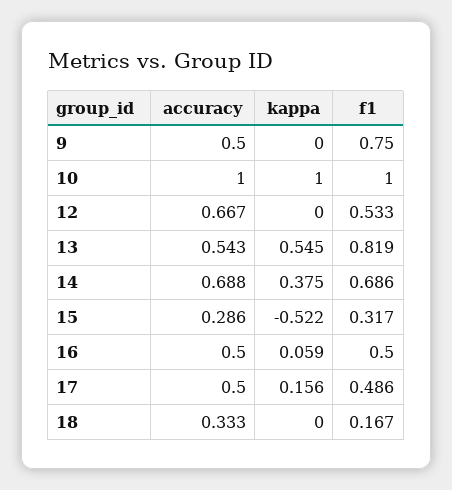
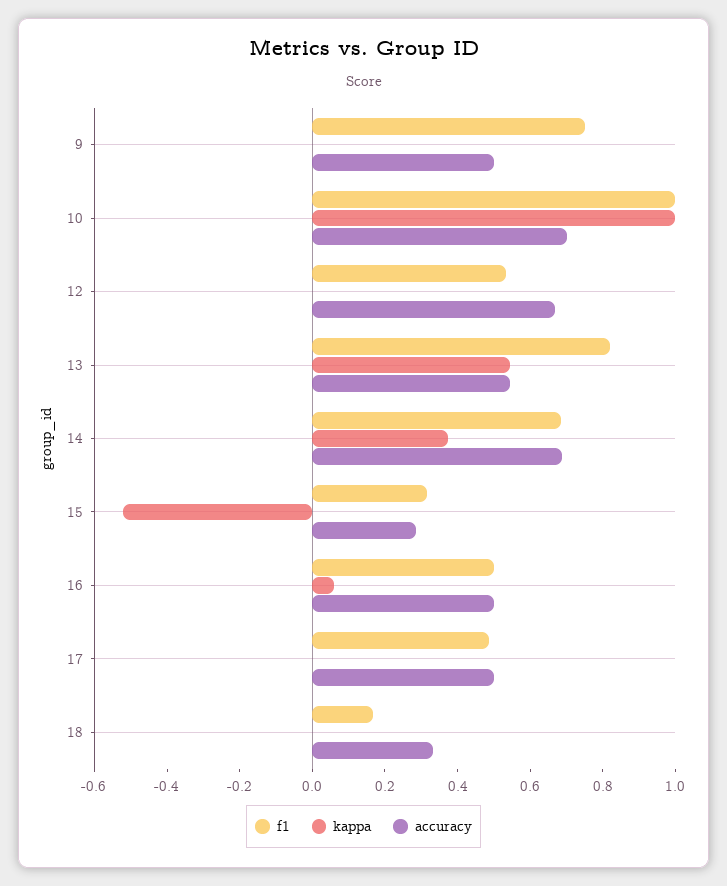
accuracy, 10: 1 -> 0.7
kappa, 17: 0.156 -> 0

